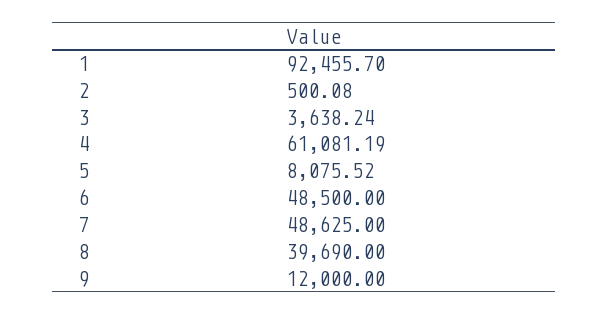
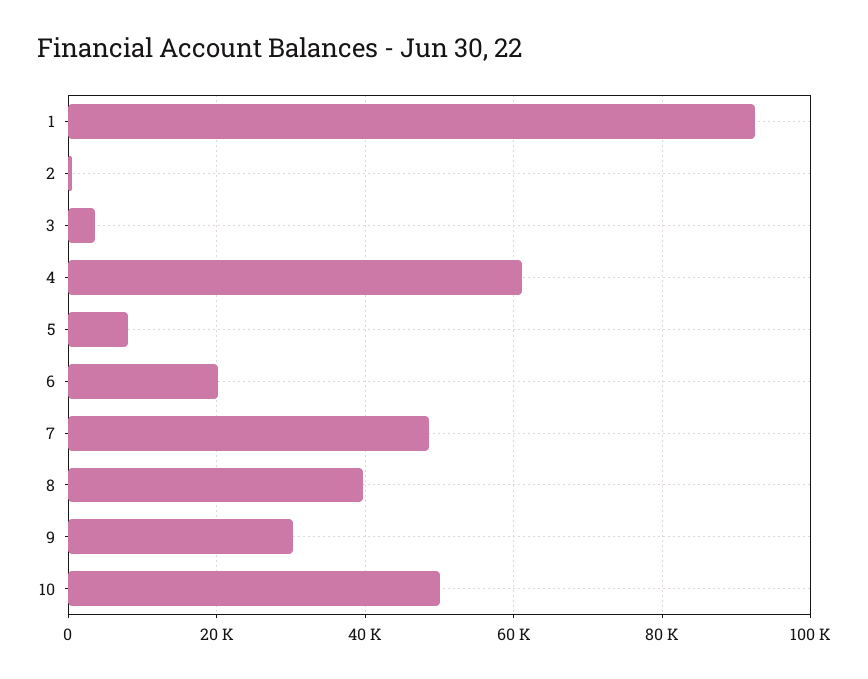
6: 48500 -> 20000
9: 12000 -> 30000
10: none -> 50000

